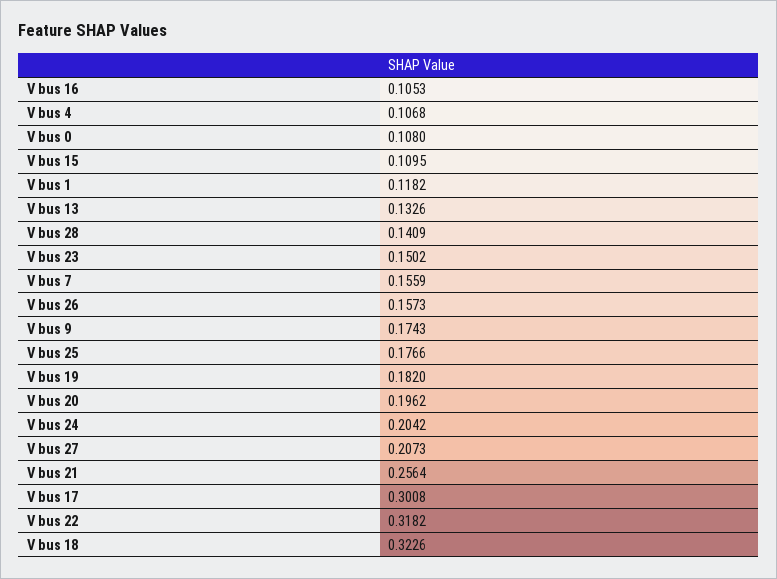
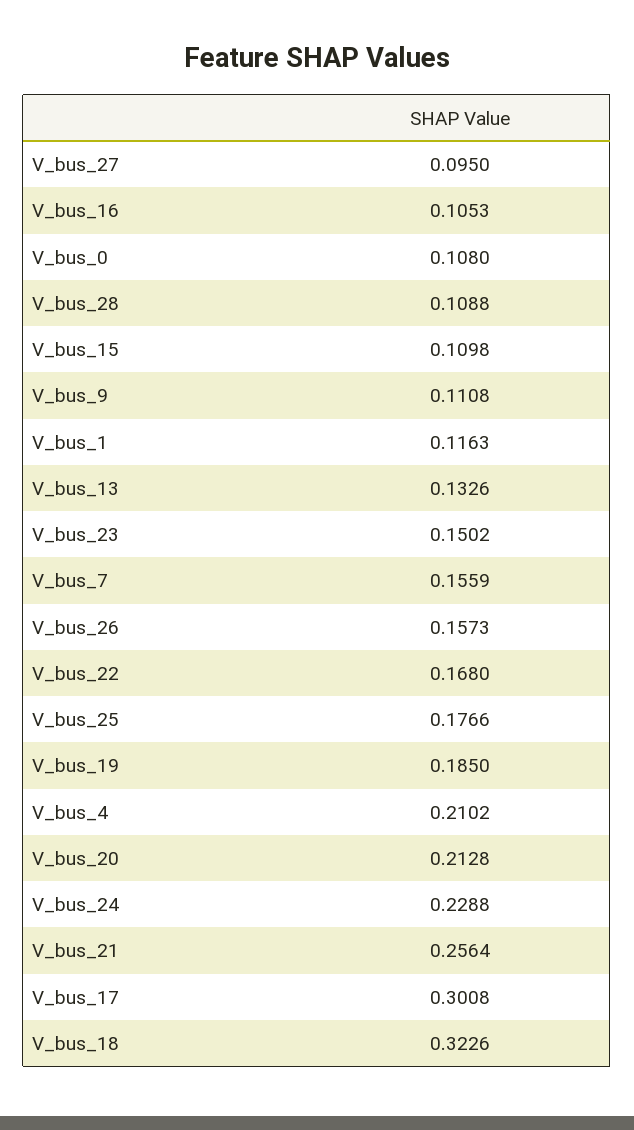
V bus 4: 0.1068 -> 0.2102
V bus 15: 0.1095 -> 0.1098
V bus 1: 0.1182 -> 0.1163
V bus 28: 0.1409 -> 0.1088
V bus 9: 0.1743 -> 0.1108
V bus 19: 0.182 -> 0.185
V bus 20: 0.1962 -> 0.2128
V bus 24: 0.2042 -> 0.2288
V bus 27: 0.2073 -> 0.095
V bus 22: 0.3182 -> 0.168

